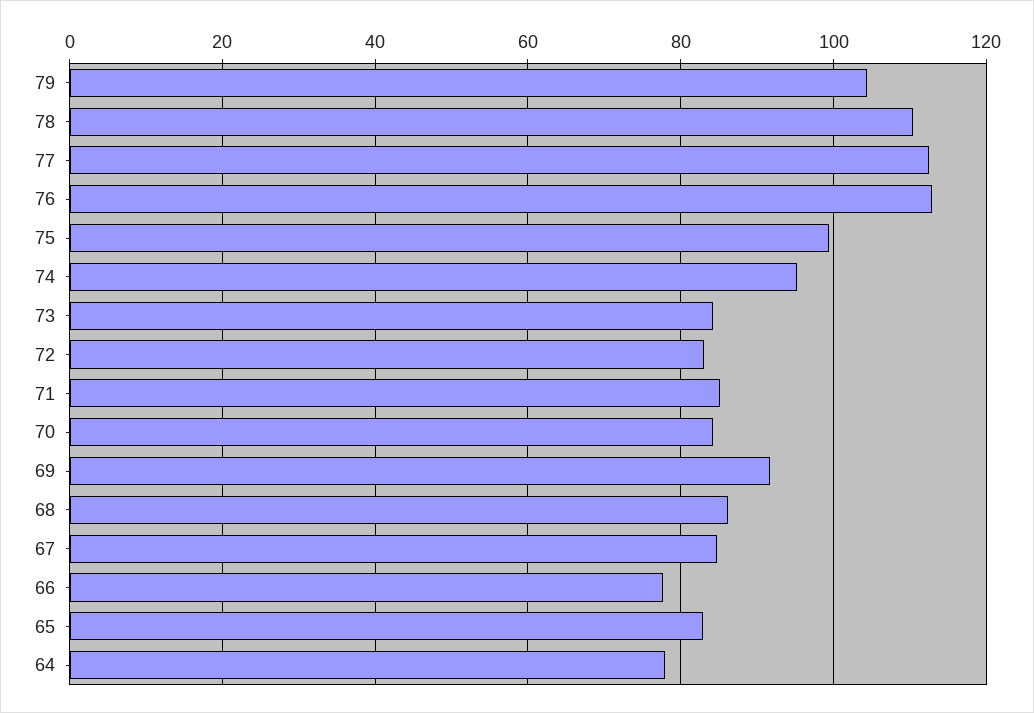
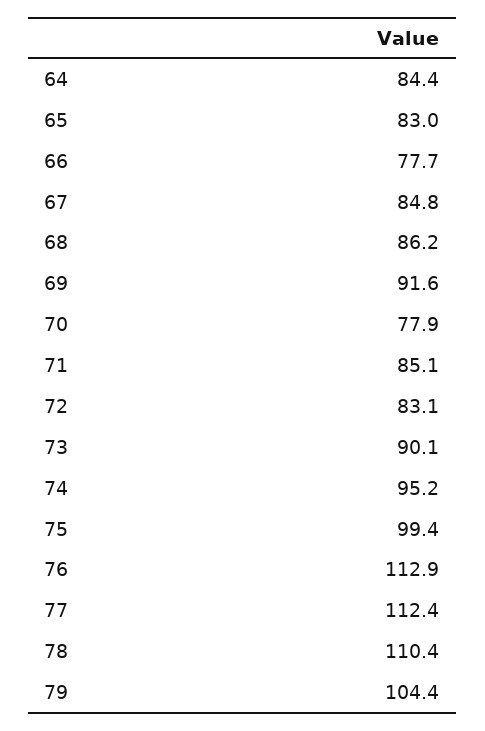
73: 84 -> 90.1
70: 84 -> 77.9
64: 78 -> 84.4

